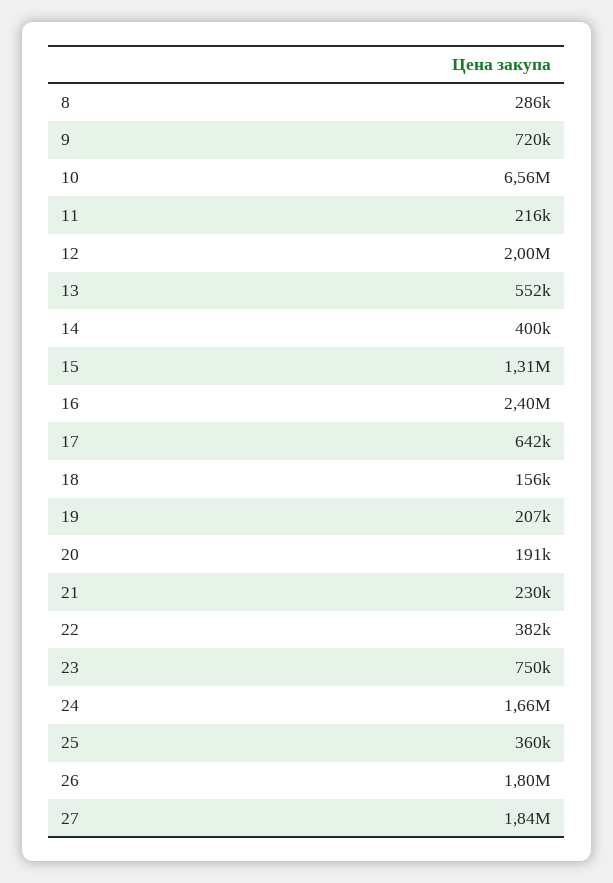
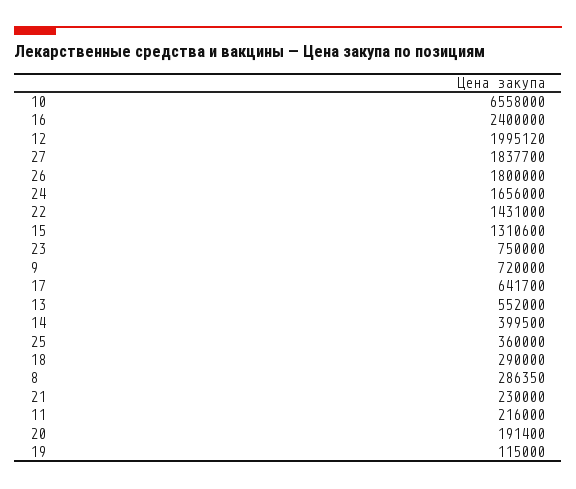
18: 156000 -> 290000
19: 207000 -> 115000
22: 382000 -> 1431000

